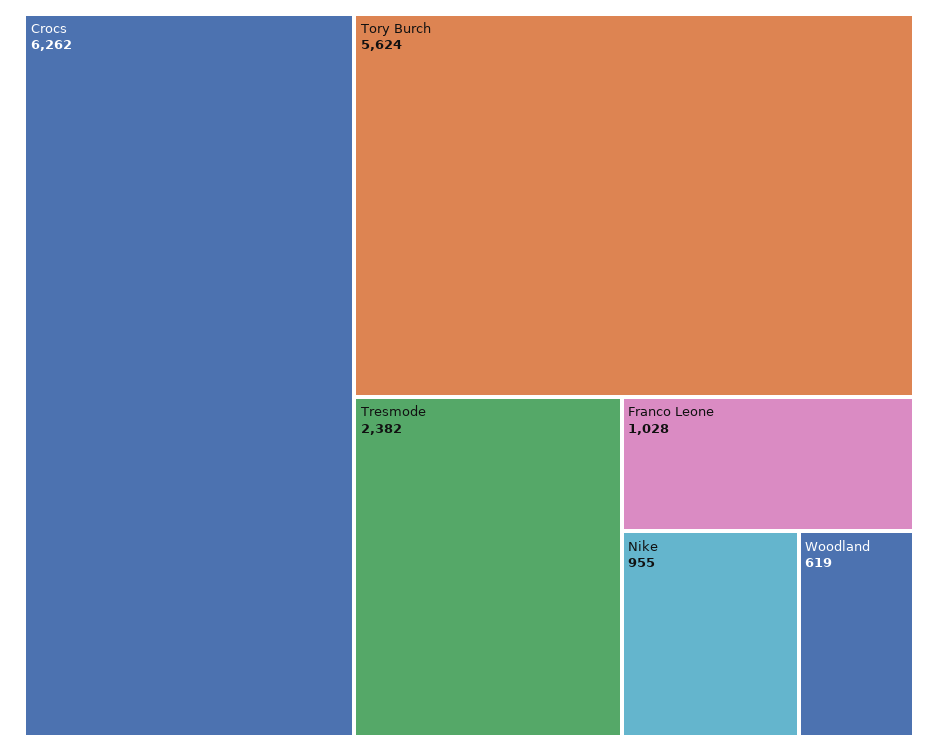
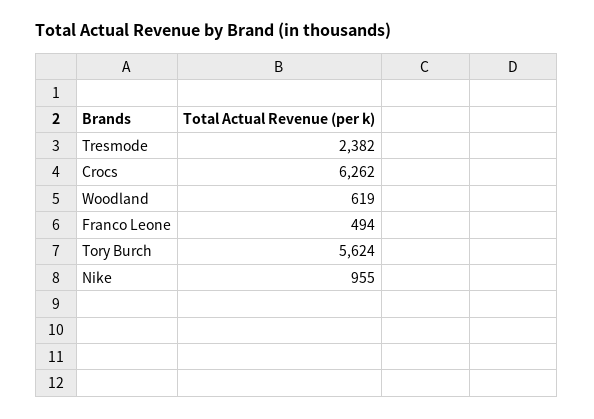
Franco Leone: 1028 -> 494

